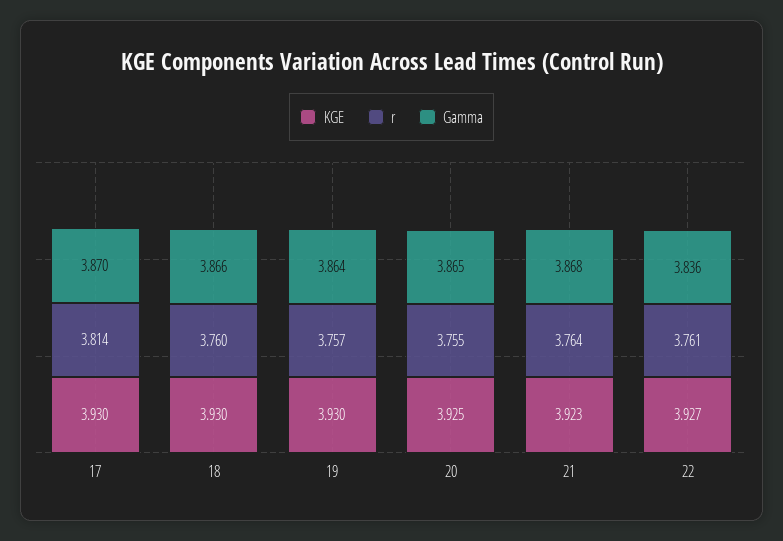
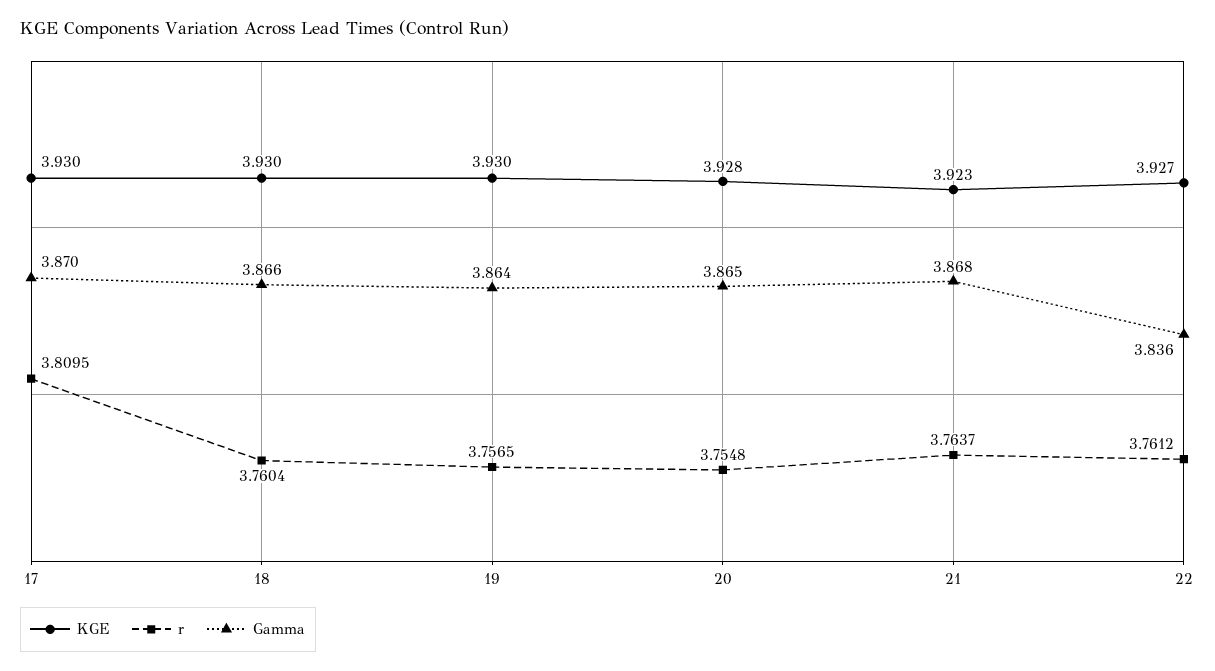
r, 17: 3.814 -> 3.8095
KGE, 20: 3.925 -> 3.928

